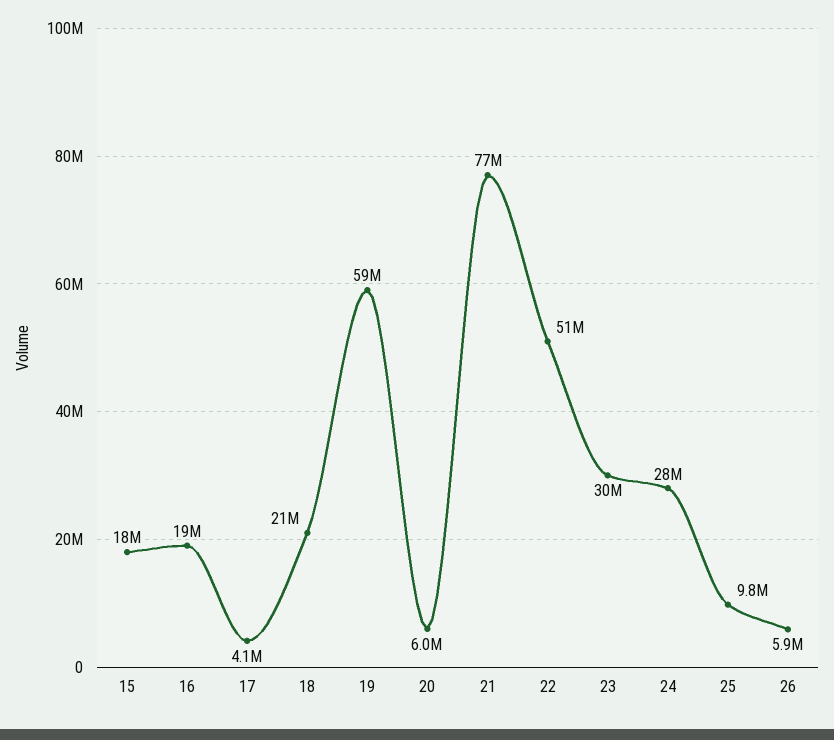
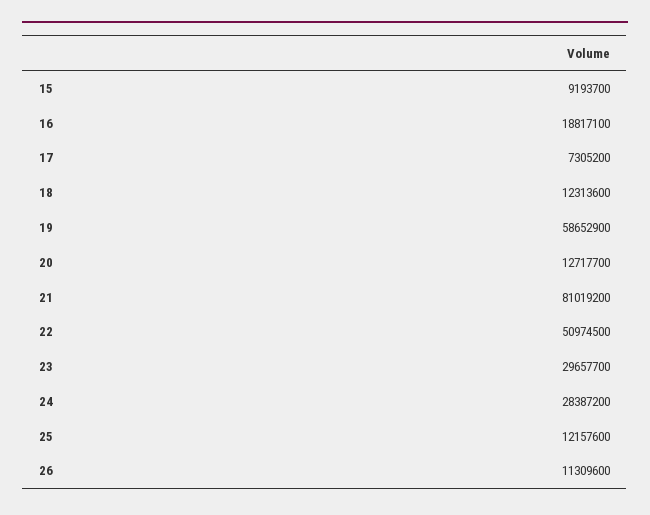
15: 18000000 -> 9193700
17: 4100000 -> 7305200
18: 21000000 -> 12313600
20: 6000000 -> 12717700
21: 77000000 -> 81019200
25: 9800000 -> 12157600
26: 5900000 -> 11309600

